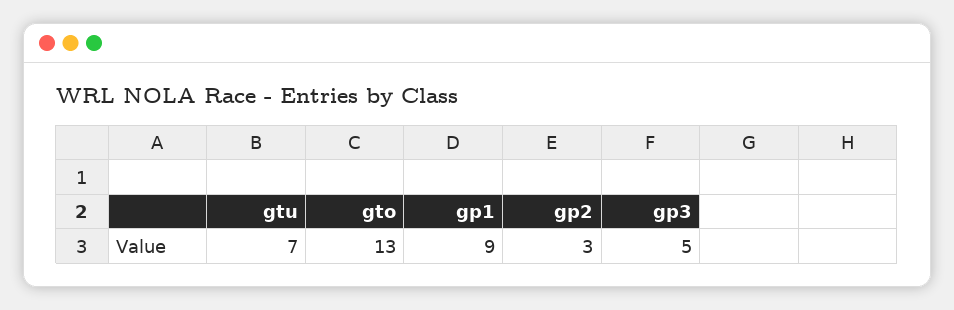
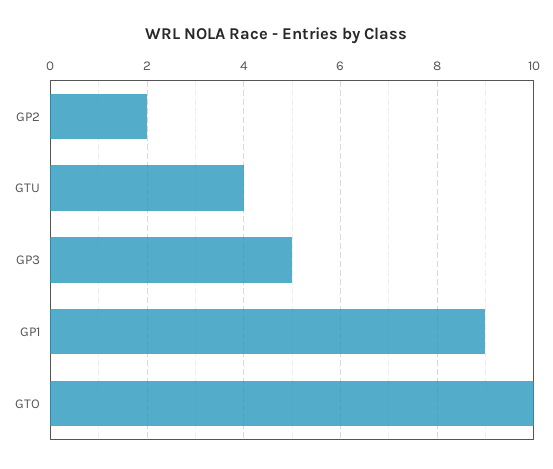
gtu: 7 -> 4
gto: 13 -> 10
gp2: 3 -> 2

